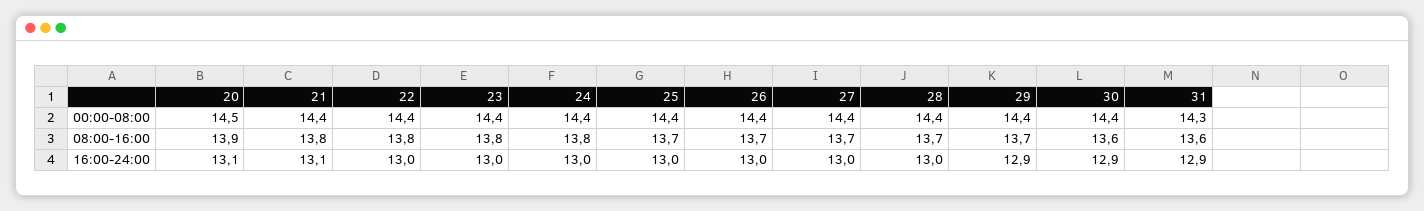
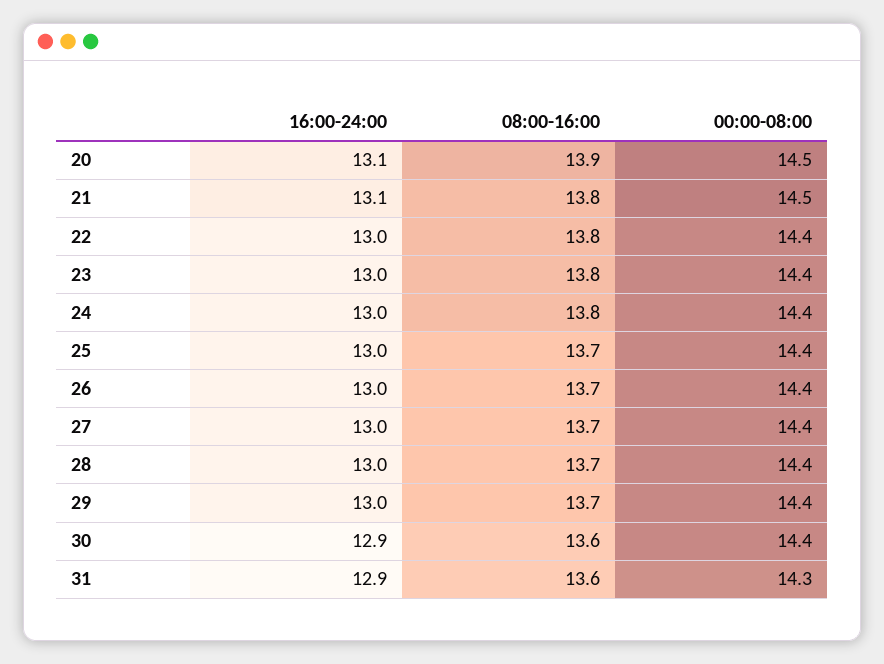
21, 00:00-08:00: 14.4 -> 14.5
29, 16:00-24:00: 12.9 -> 13

